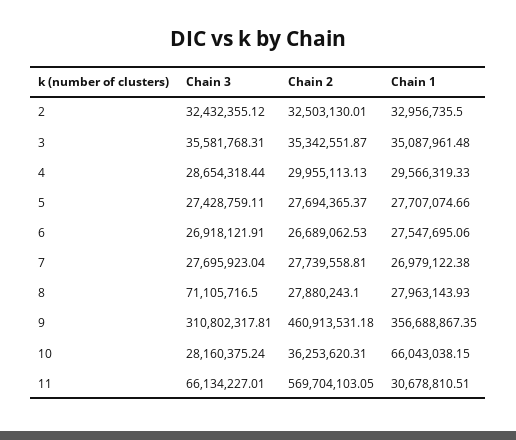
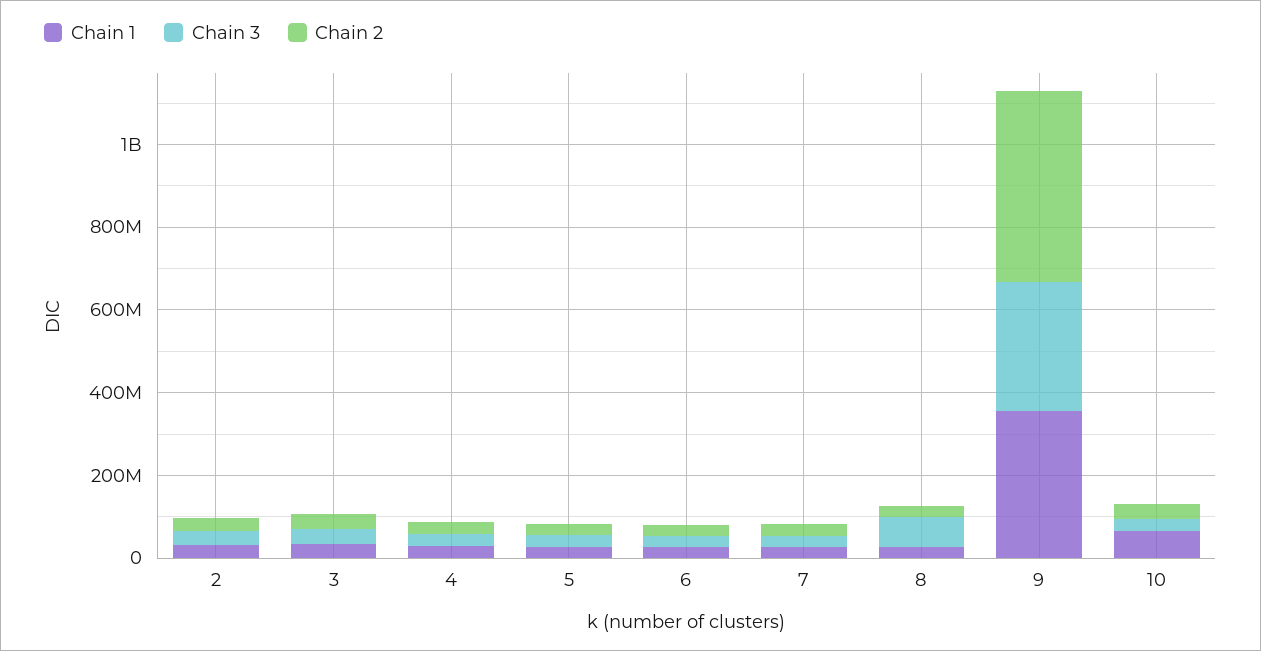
Chain 3, 11: 66134227.01 -> none
Chain 2, 11: 569704103.05 -> none
Chain 1, 11: 30678810.51 -> none

